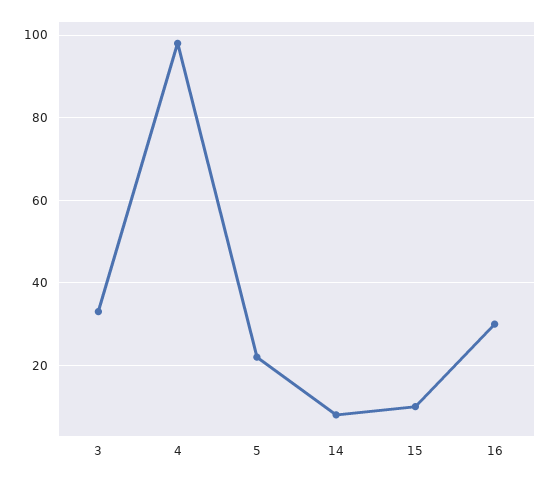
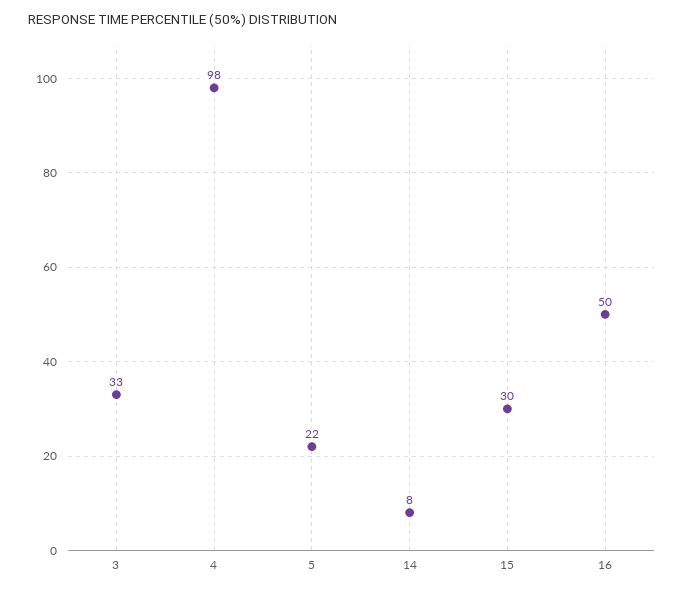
15: 10 -> 30
16: 30 -> 50

